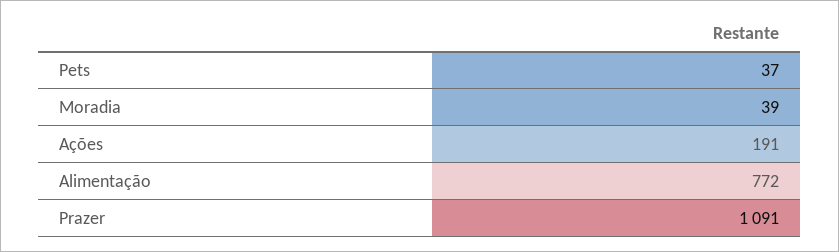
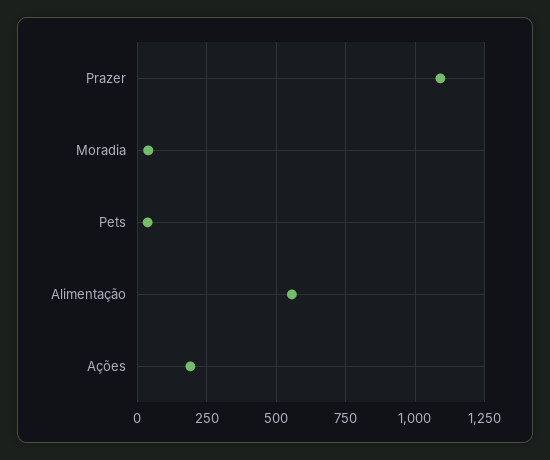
Alimentação: 772 -> 550

